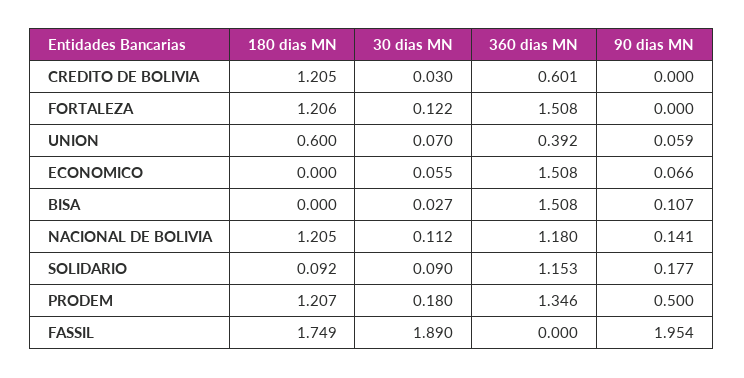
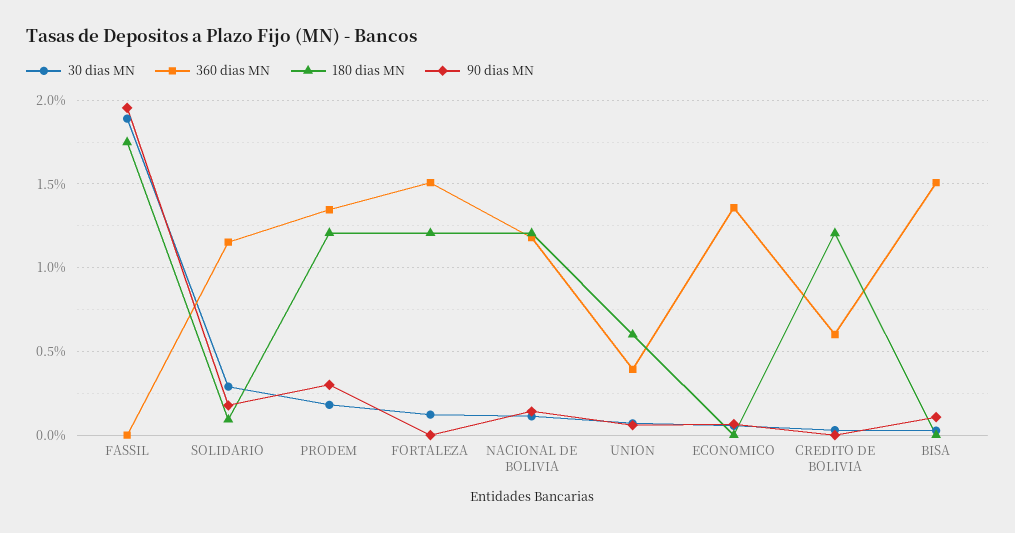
360 dias MN, ECONOMICO: 1.508 -> 1.35
30 dias MN, SOLIDARIO: 0.09 -> 0.3
90 dias MN, PRODEM: 0.5 -> 0.3

